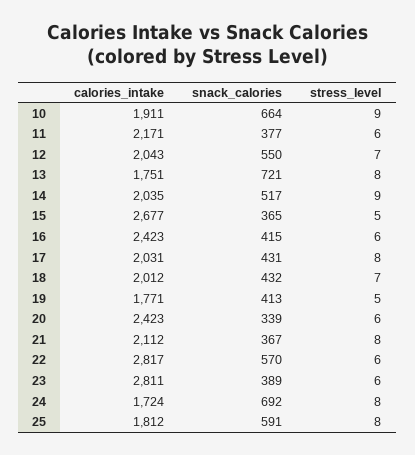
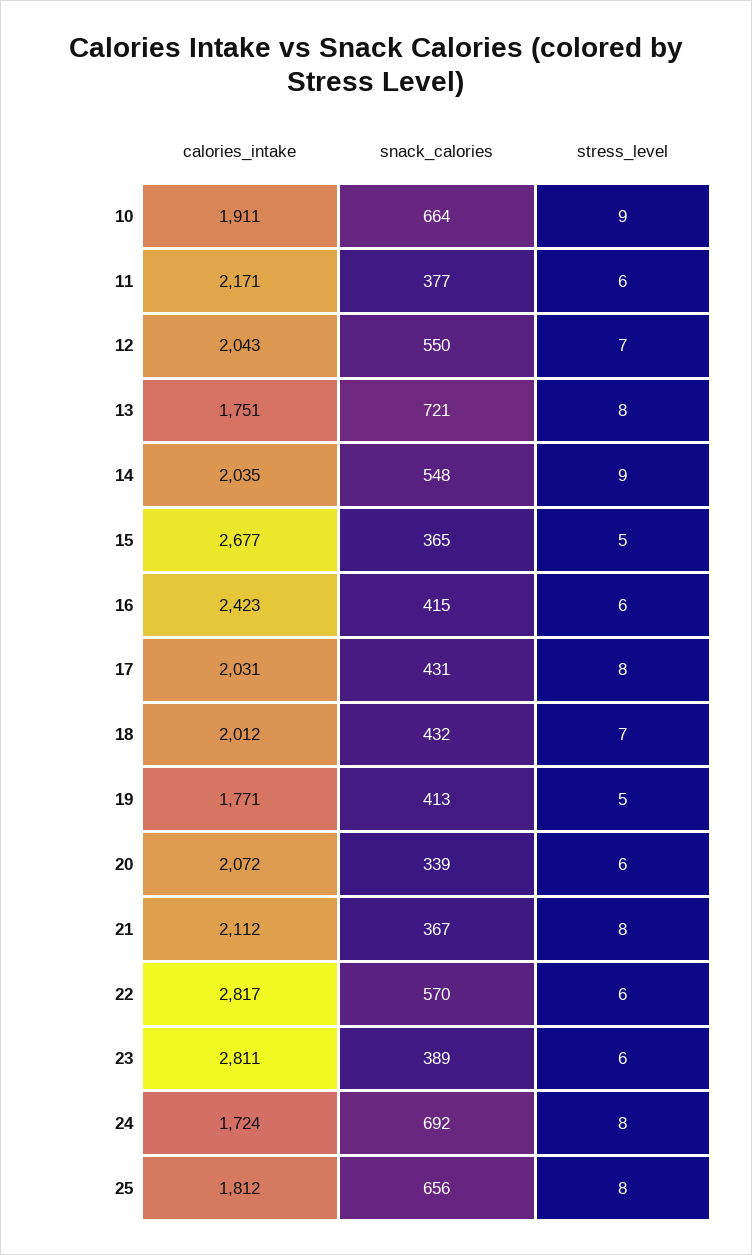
snack_calories, 14: 517 -> 548
calories_intake, 20: 2423 -> 2072
snack_calories, 25: 591 -> 656

